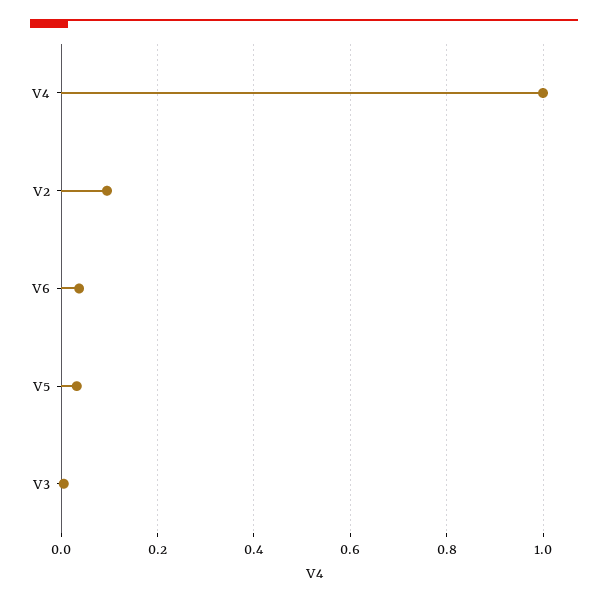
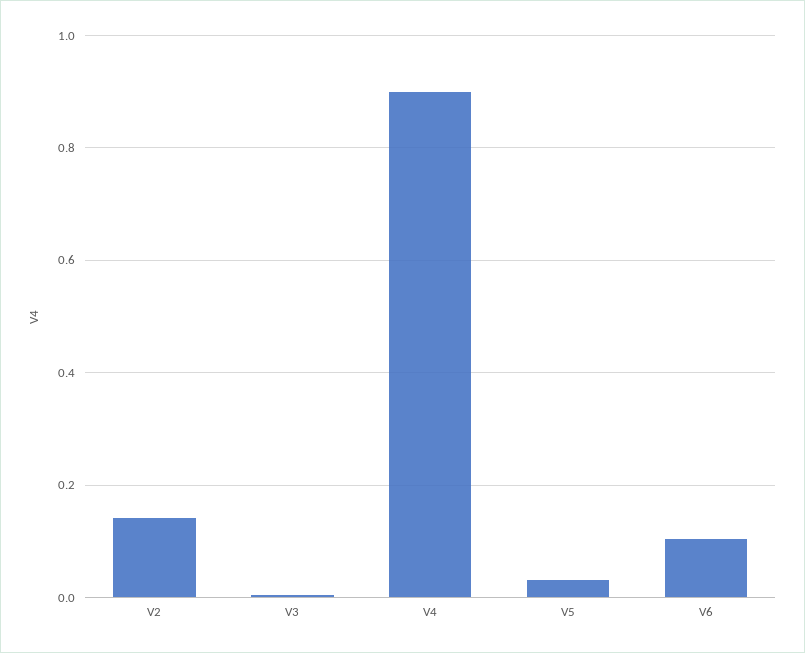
V4: 1 -> 0.9
V2: 0.1 -> 0.14
V6: 0.04 -> 0.1

